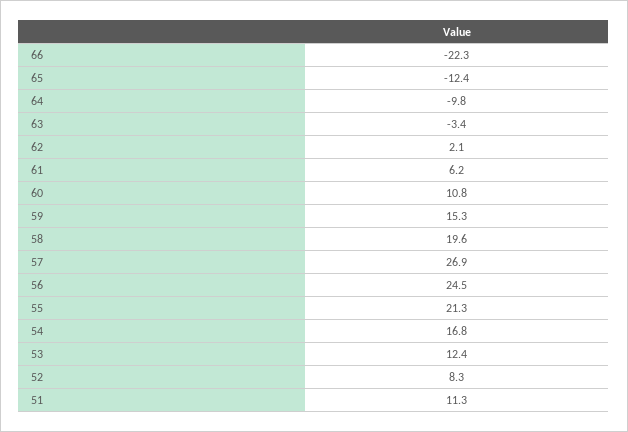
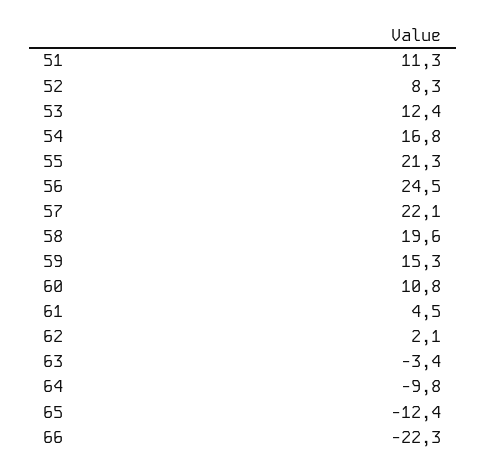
61: 6.2 -> 4.5
57: 26.9 -> 22.1

